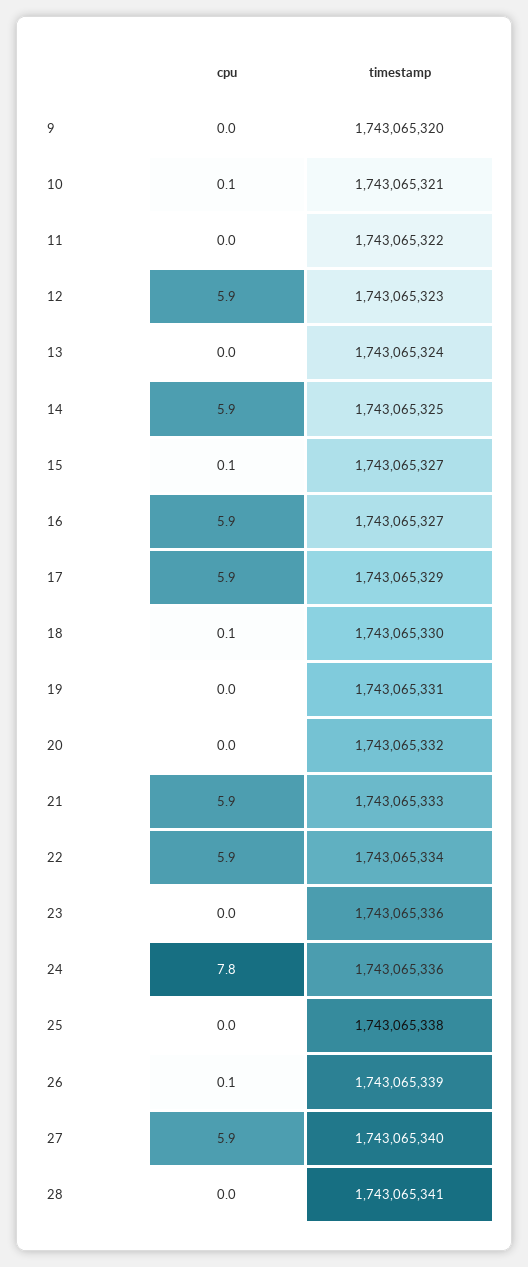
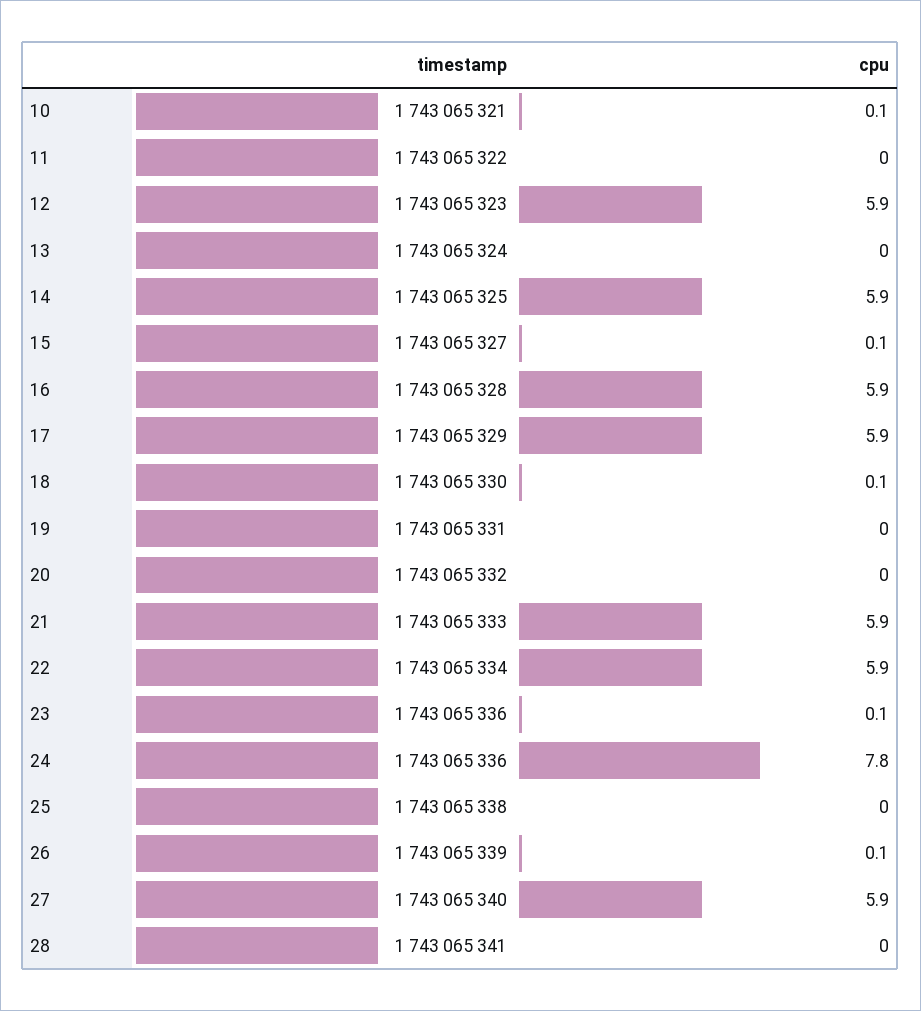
cpu, 9: 0 -> none
timestamp, 9: 1743065320 -> none
timestamp, 16: 1743065327 -> 1743065328
cpu, 23: 0 -> 0.1

